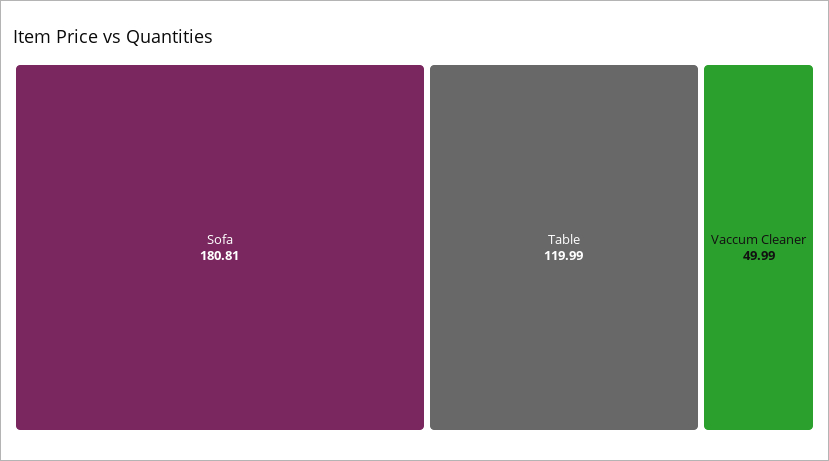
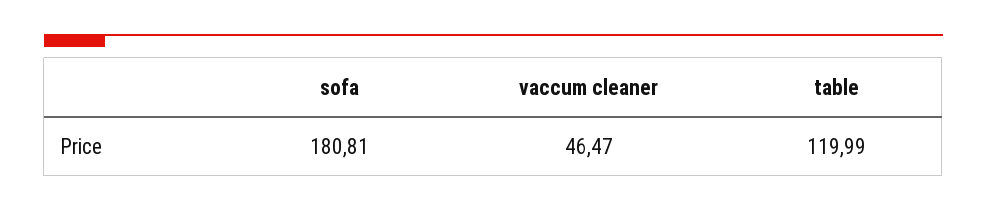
Vaccum Cleaner: 49.99 -> 46.47

